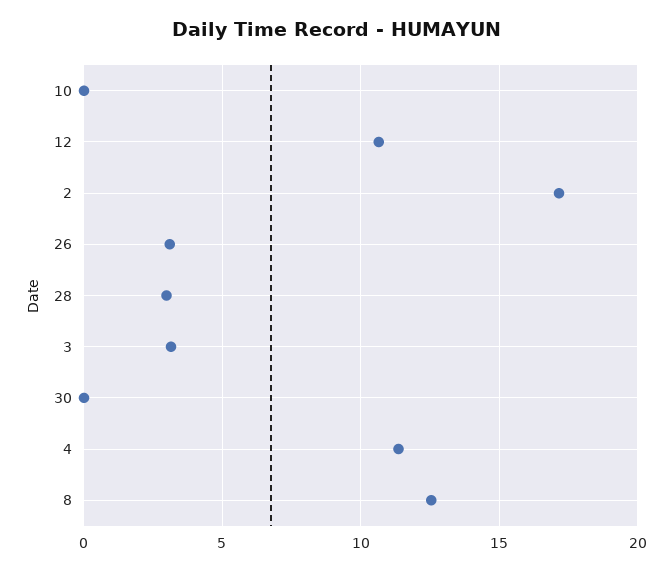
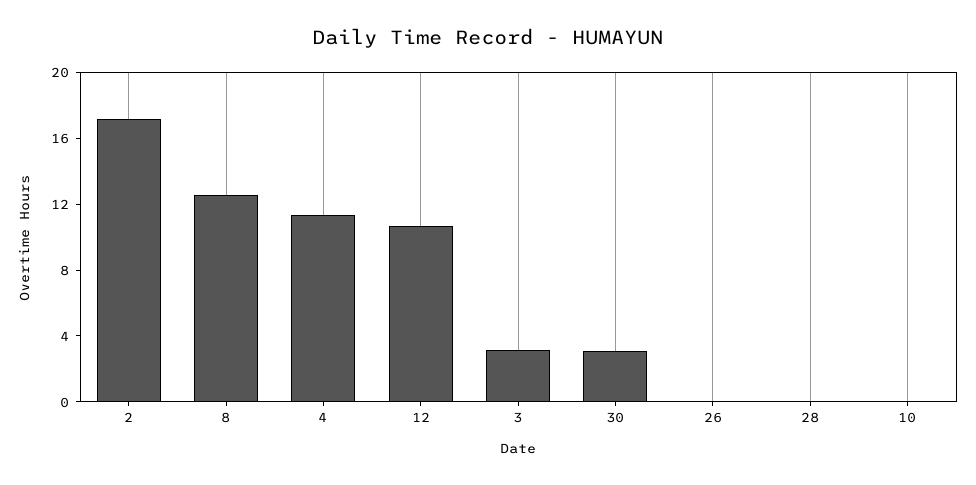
26: 3 -> 0
28: 3 -> 0
30: 0 -> 3

